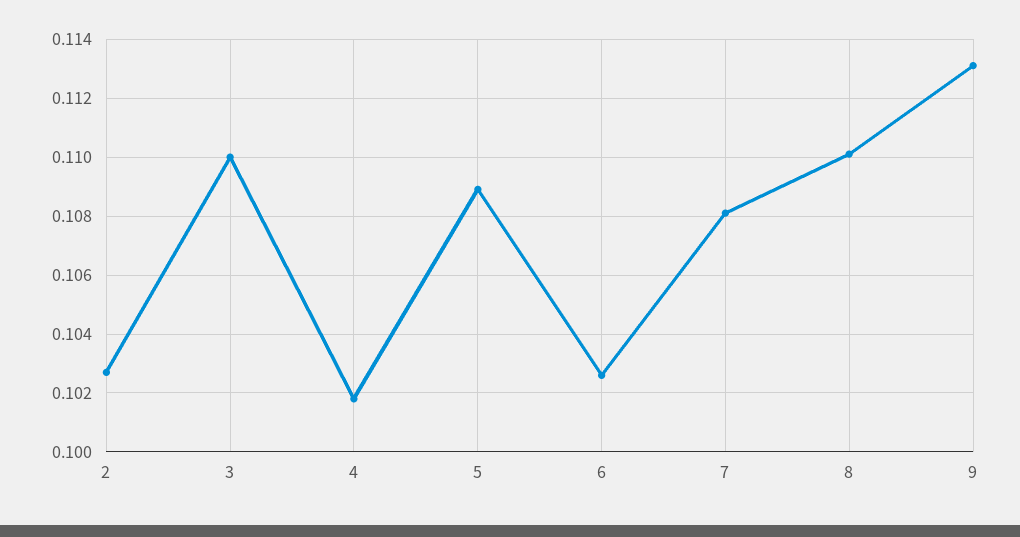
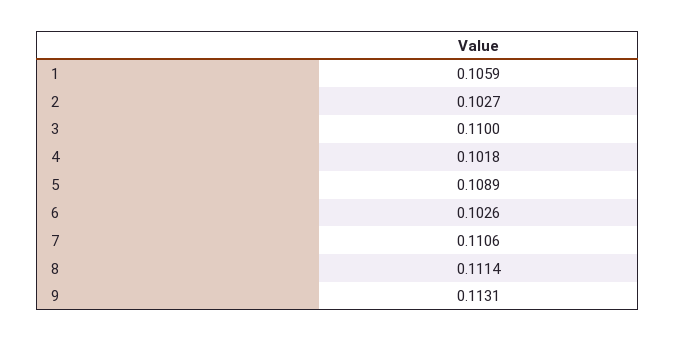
7: 0.108 -> 0.1106
8: 0.11 -> 0.1114
1: none -> 0.1059

